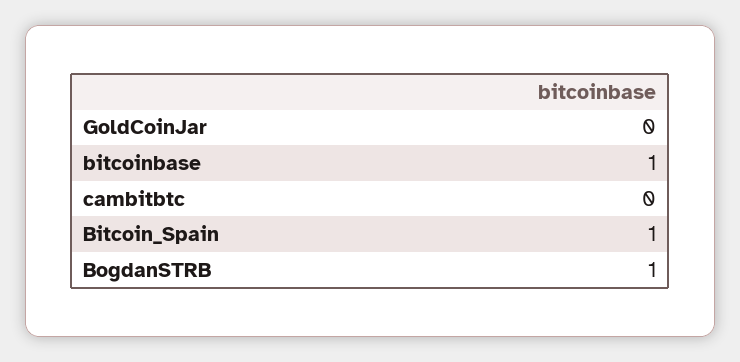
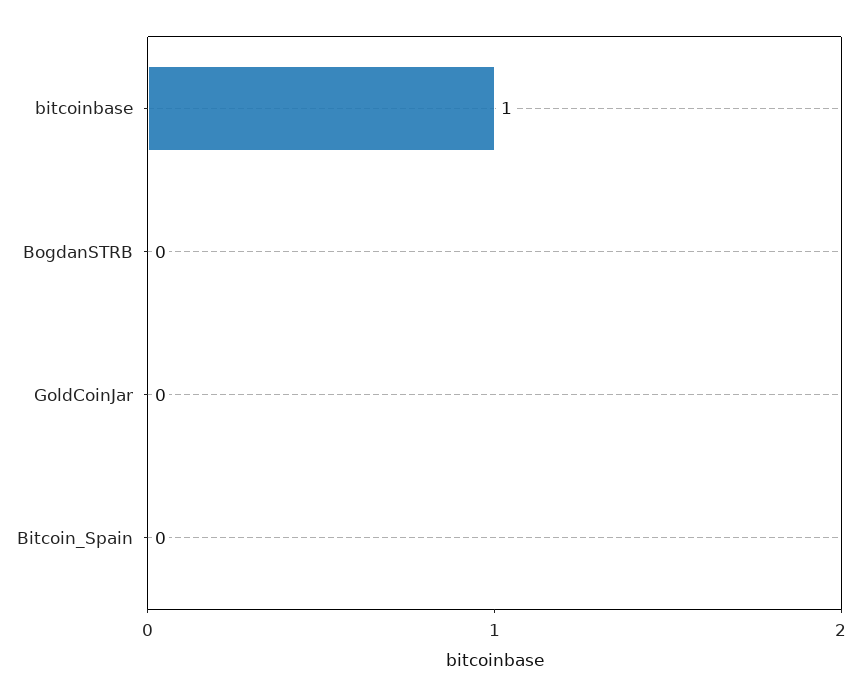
cambitbtc: 0 -> none
Bitcoin_Spain: 1 -> 0
BogdanSTRB: 1 -> 0

